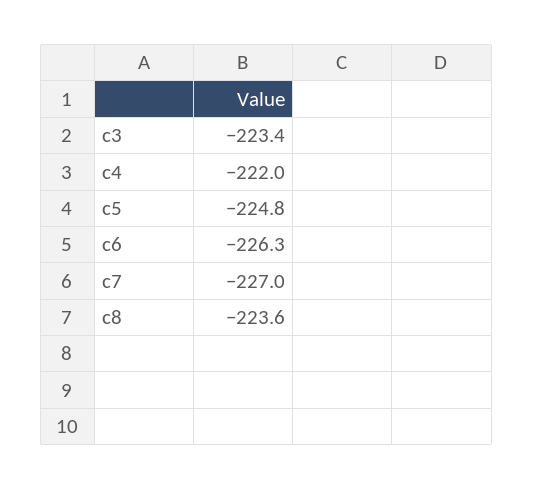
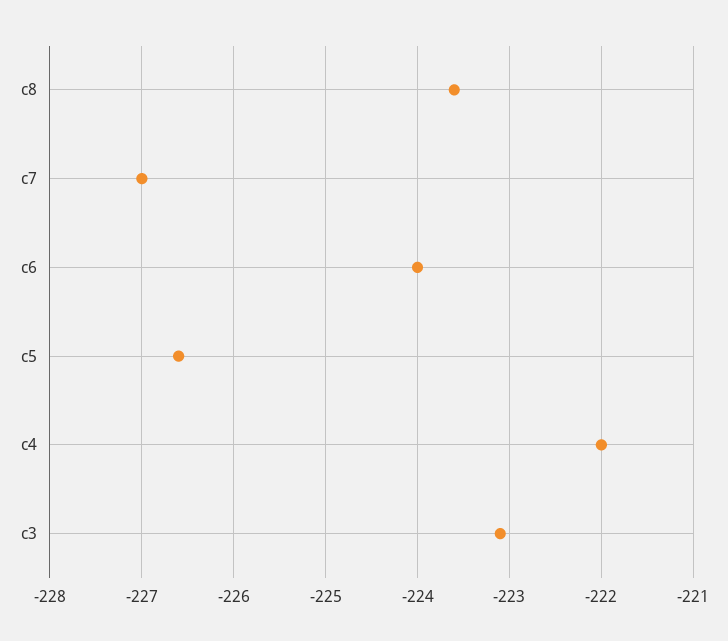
c3: -223.4 -> -223.1
c5: -224.8 -> -226.6
c6: -226.3 -> -224

